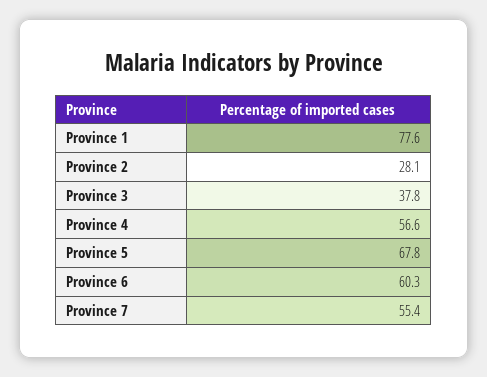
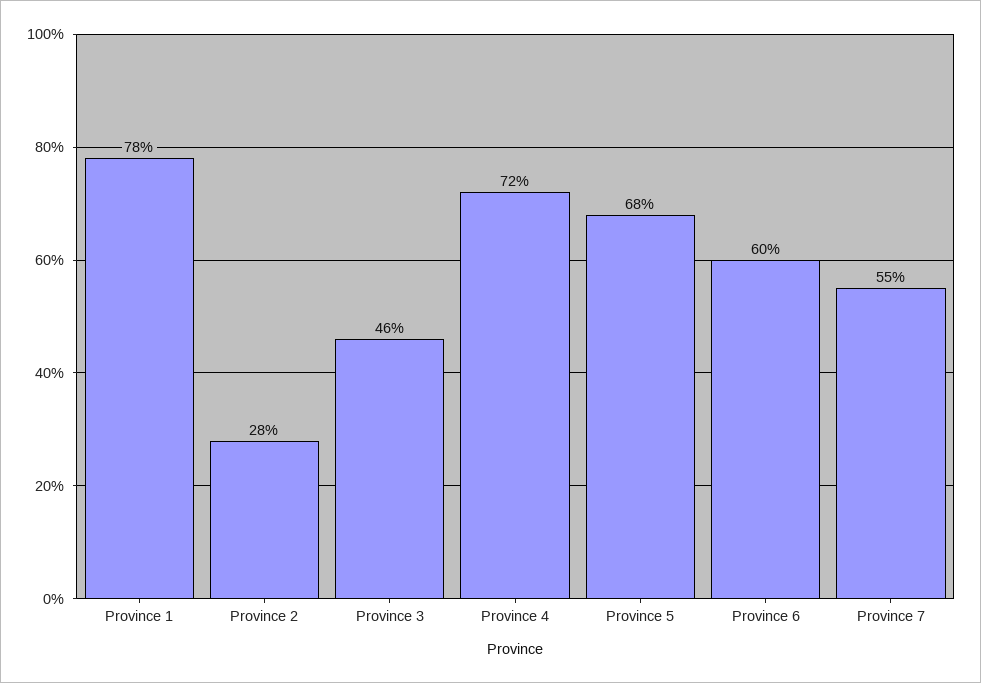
Province 3: 37.8 -> 46
Province 4: 56.6 -> 72

